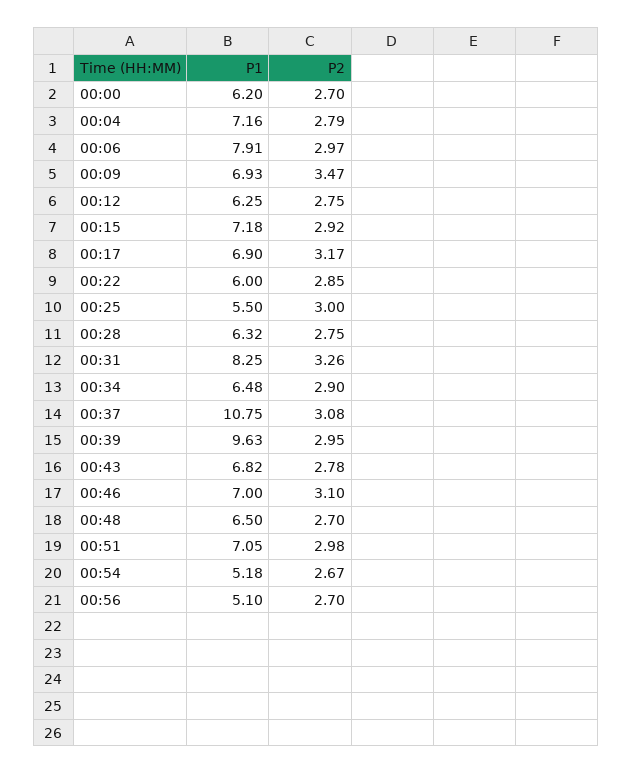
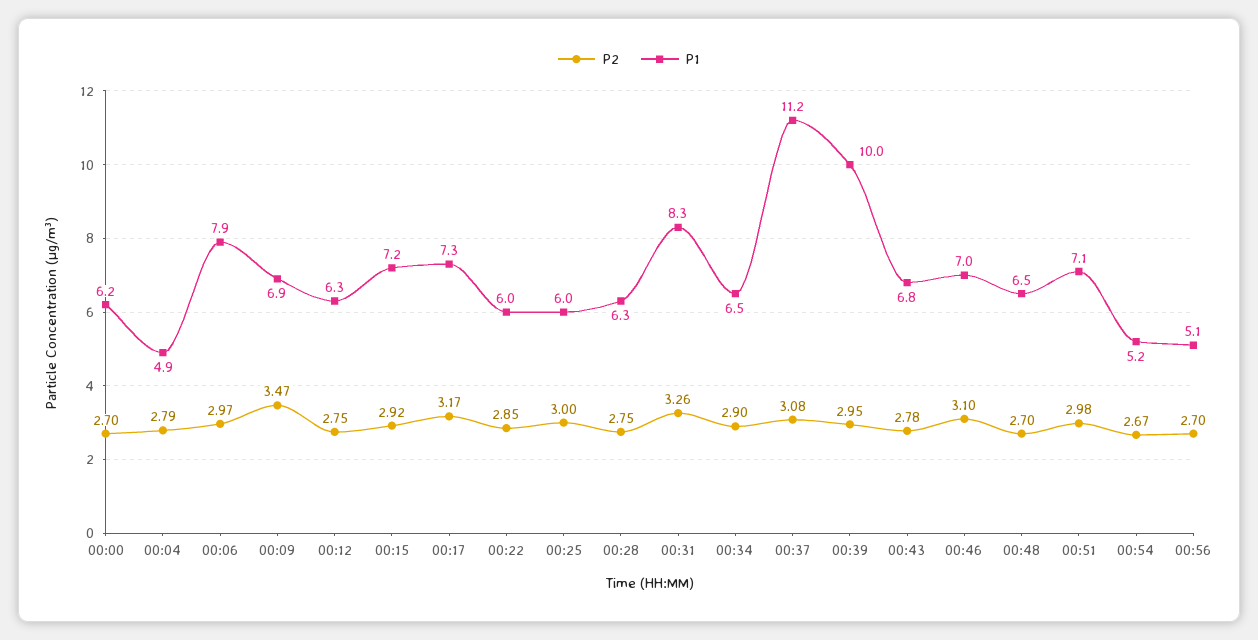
P1, 00:04: 7.16 -> 4.9
P1, 00:17: 6.9 -> 7.3
P1, 00:25: 5.5 -> 6
P1, 00:37: 10.75 -> 11.2
P1, 00:39: 9.63 -> 10

